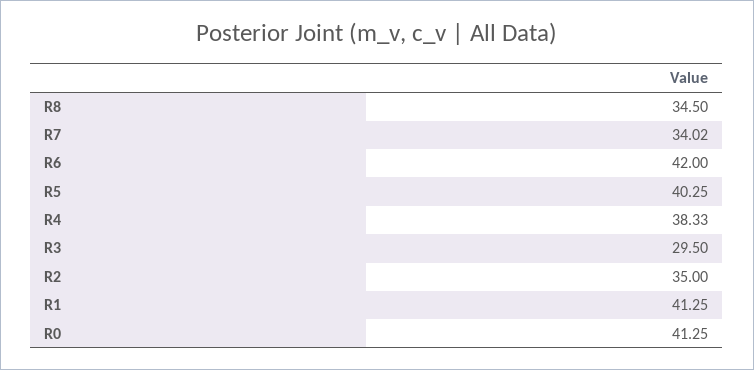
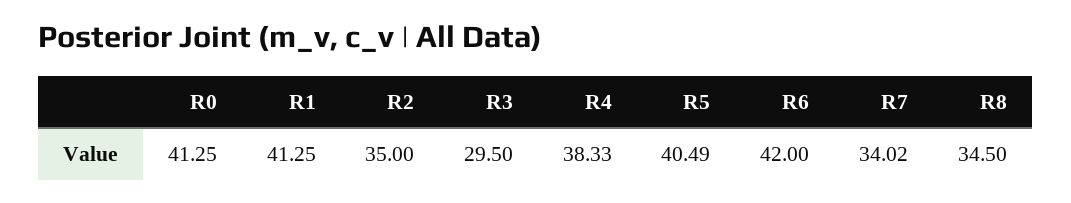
R5: 40.25 -> 40.49

